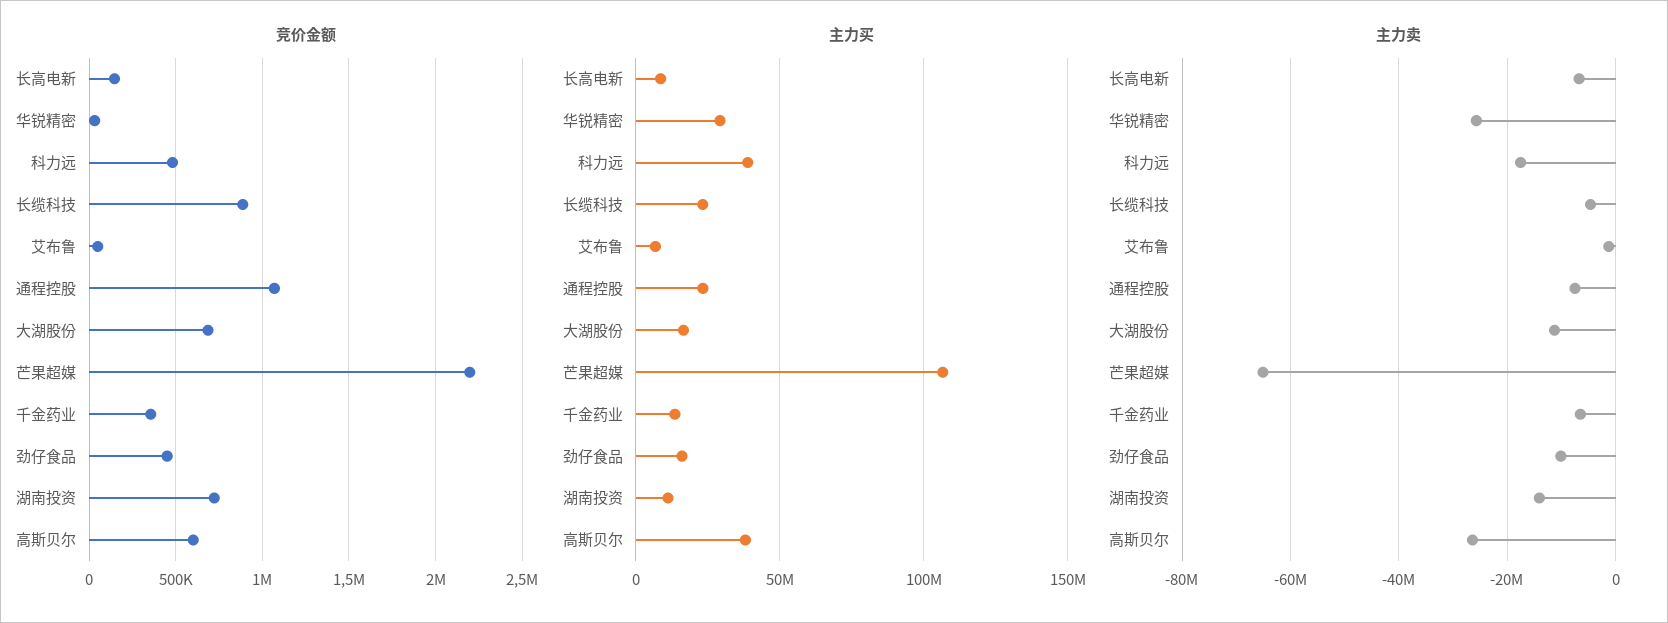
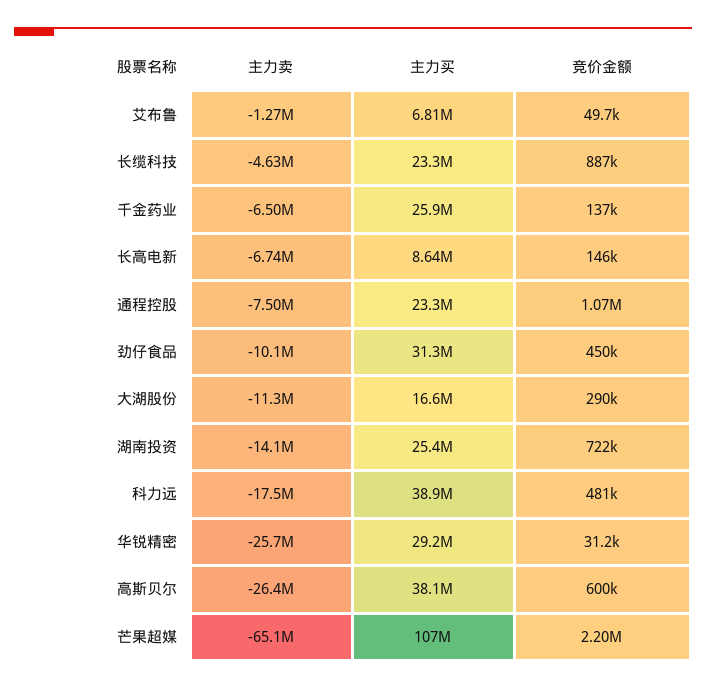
竞价金额, 大湖股份: 700000 -> 290000
竞价金额, 千金药业: 350000 -> 137000
主力买, 千金药业: 15000000 -> 25900000
主力买, 劲仔食品: 15000000 -> 31300000
主力买, 湖南投资: 10000000 -> 25400000

